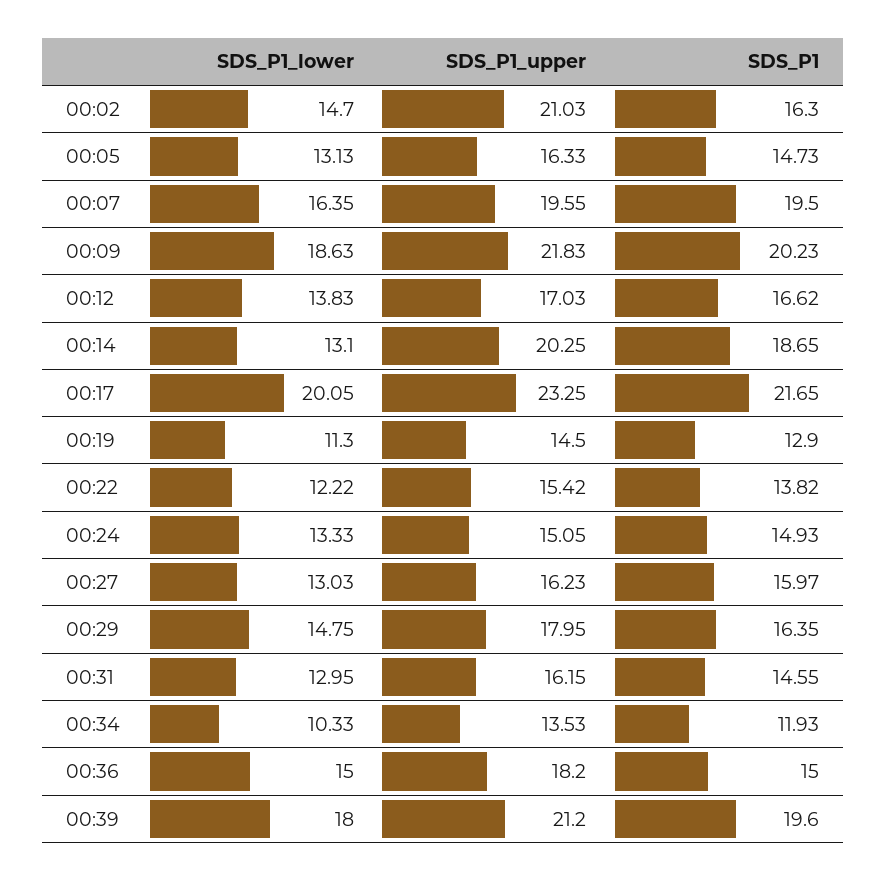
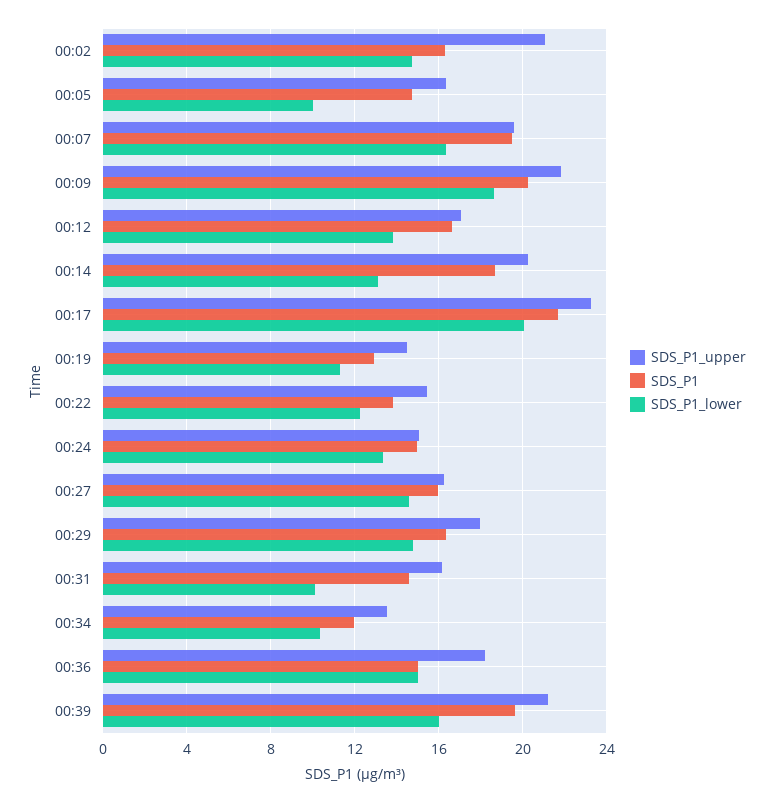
SDS_P1_lower, 00:05: 13.13 -> 10
SDS_P1_lower, 00:27: 13.03 -> 14.5
SDS_P1_lower, 00:31: 12.95 -> 10
SDS_P1_lower, 00:39: 18 -> 16

